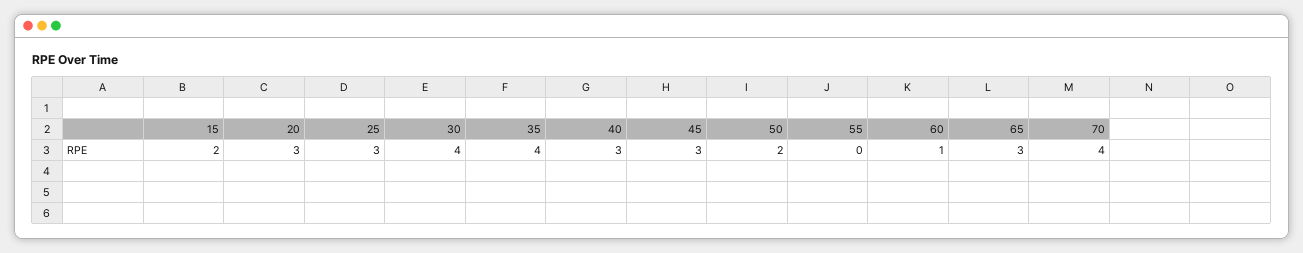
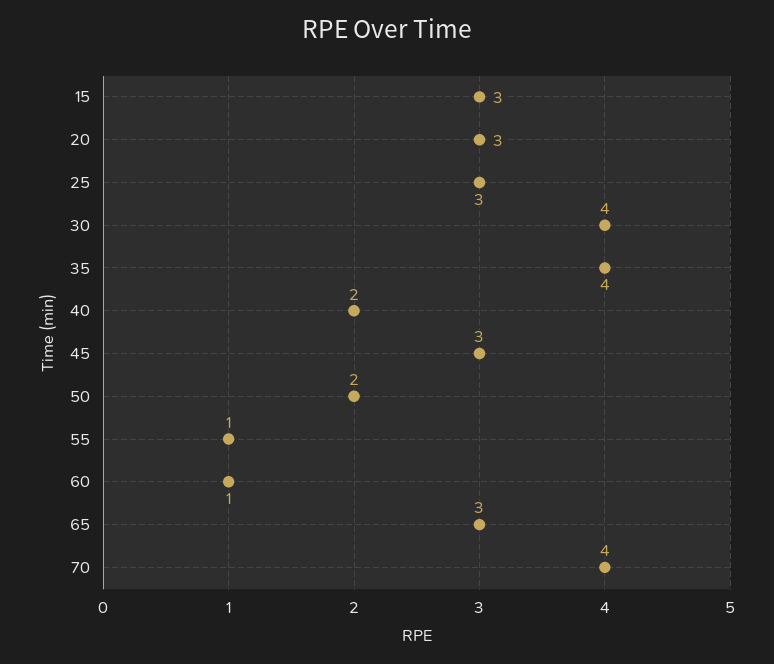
15: 2 -> 3
40: 3 -> 2
55: 0 -> 1

